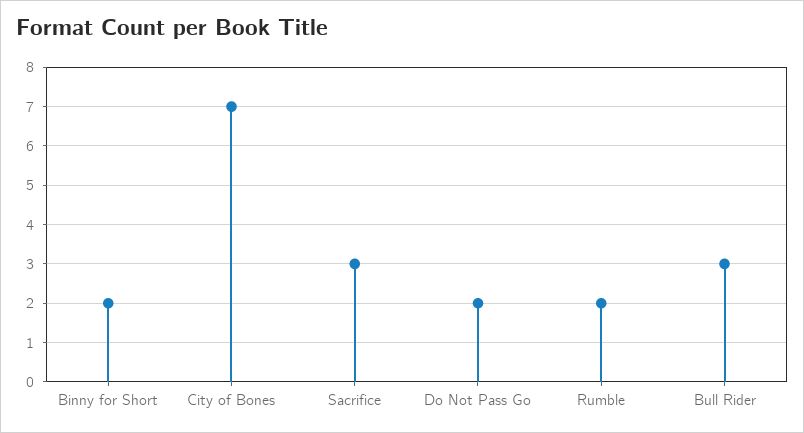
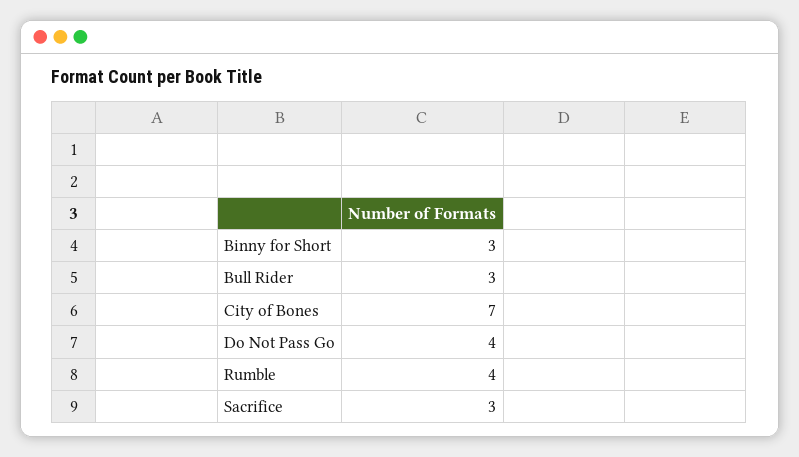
Binny for Short: 2 -> 3
Do Not Pass Go: 2 -> 4
Rumble: 2 -> 4

